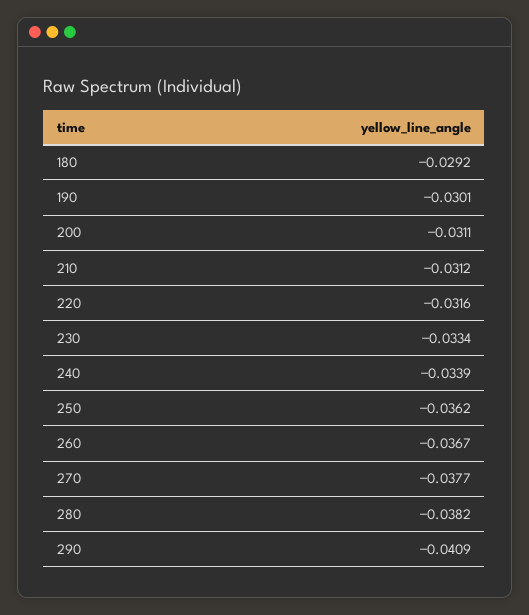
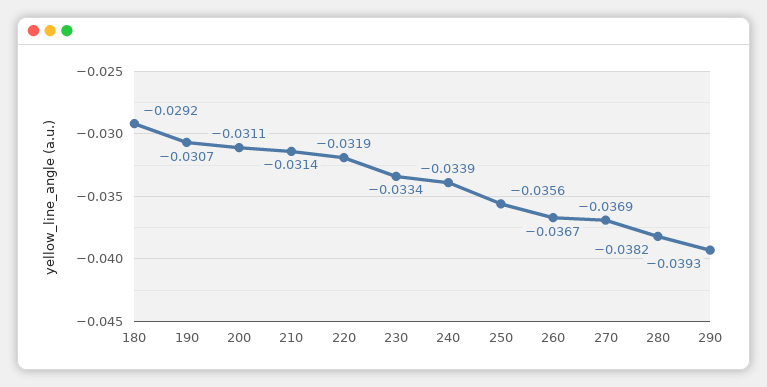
190: -0.0301 -> -0.0307
210: -0.0312 -> -0.0314
220: -0.0316 -> -0.0319
250: -0.0362 -> -0.0356
270: -0.0377 -> -0.0369
290: -0.0409 -> -0.0393

